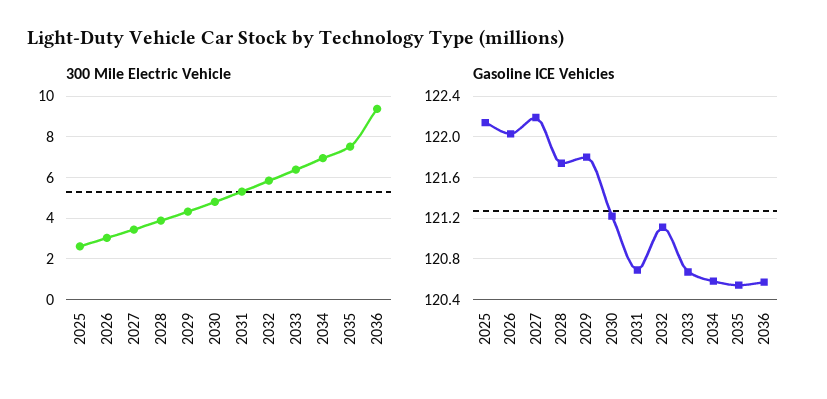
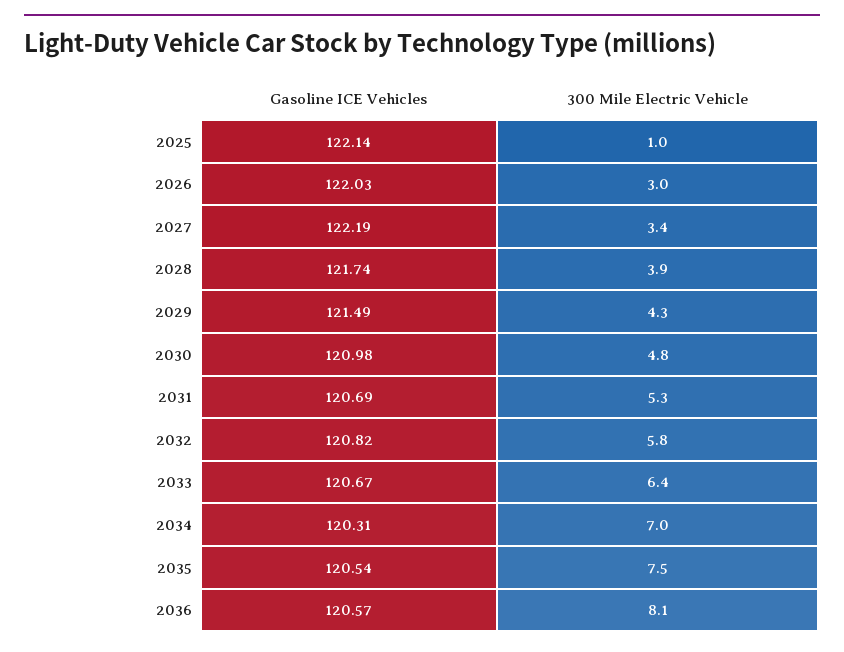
300 Mile Electric Vehicle, 2025: 2.5 -> 1
300 Mile Electric Vehicle, 2036: 9.5 -> 8.1
Gasoline ICE Vehicles, 2029: 121.8 -> 121.49
Gasoline ICE Vehicles, 2030: 121.2 -> 120.98
Gasoline ICE Vehicles, 2032: 121.1 -> 120.82
Gasoline ICE Vehicles, 2034: 120.6 -> 120.31

